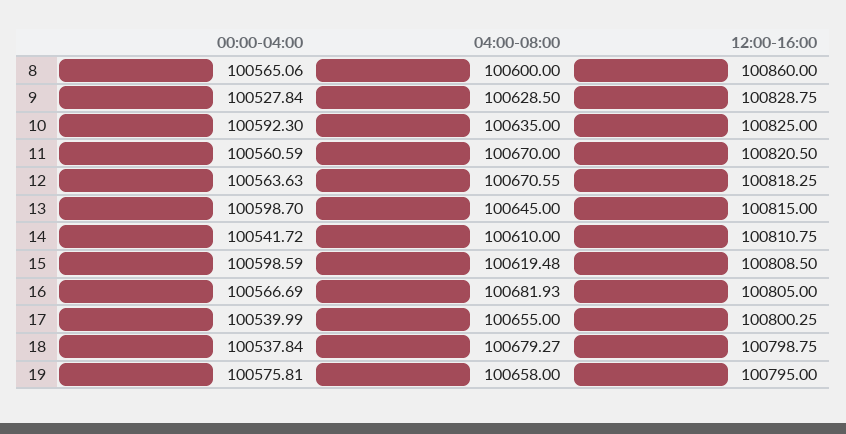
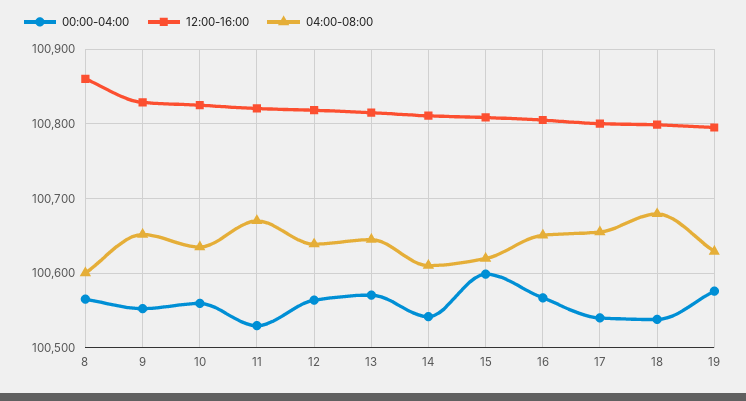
00:00-04:00, 9: 100527.84 -> 100550
04:00-08:00, 9: 100628.5 -> 100650
00:00-04:00, 10: 100592.3 -> 100560
00:00-04:00, 11: 100560.59 -> 100530
04:00-08:00, 12: 100670.55 -> 100640
00:00-04:00, 13: 100598.7 -> 100570
04:00-08:00, 16: 100681.93 -> 100650
04:00-08:00, 19: 100658 -> 100630

